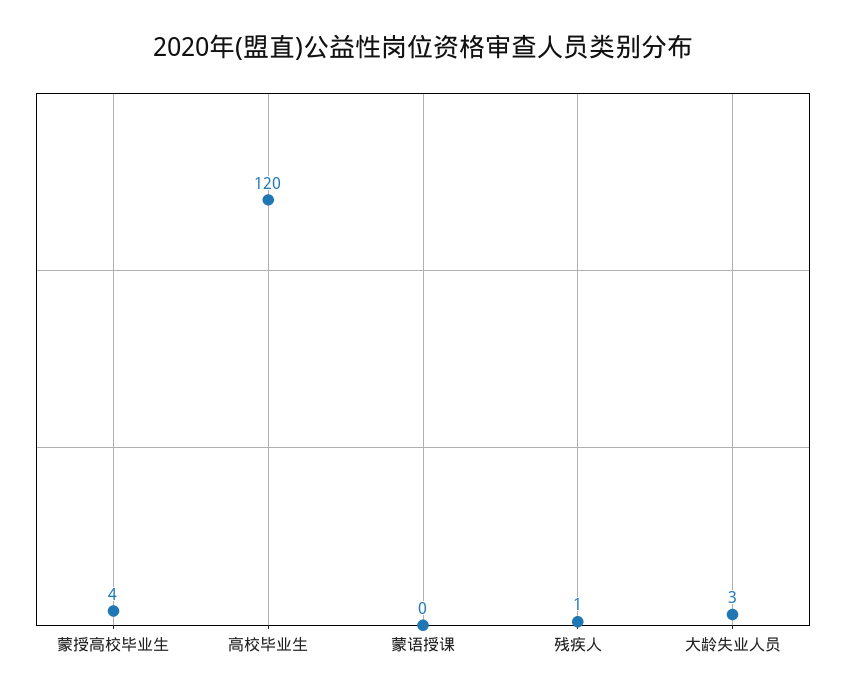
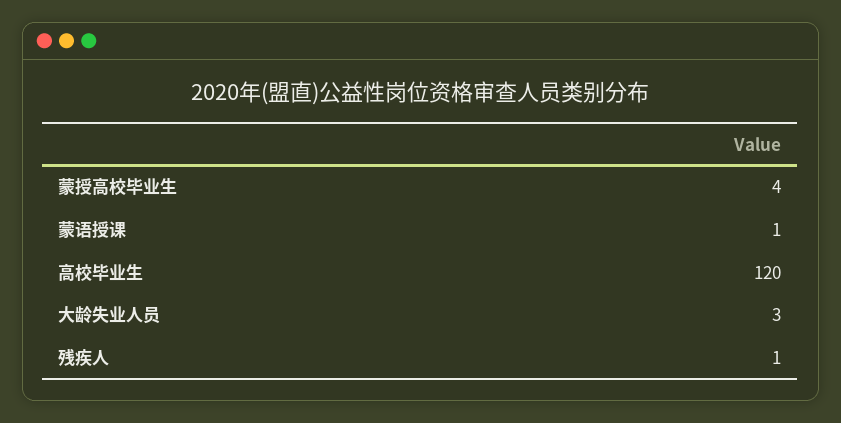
蒙语授课: 0 -> 1

